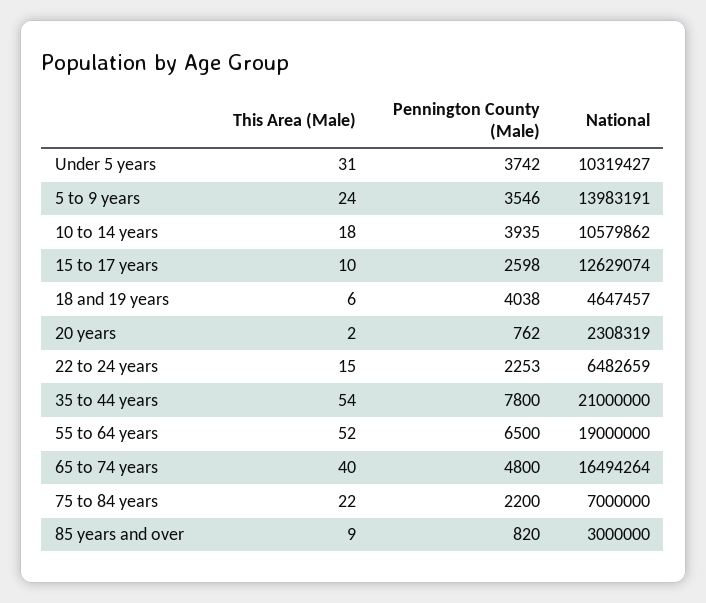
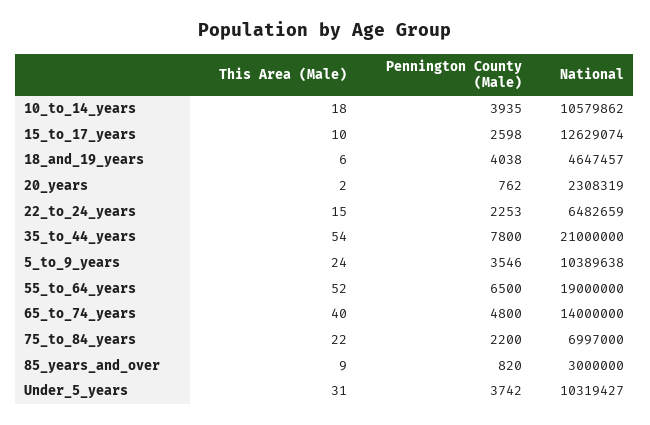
National, 5 to 9 years: 13983191 -> 10389638
National, 65 to 74 years: 16494264 -> 14000000
National, 75 to 84 years: 7000000 -> 6997000

